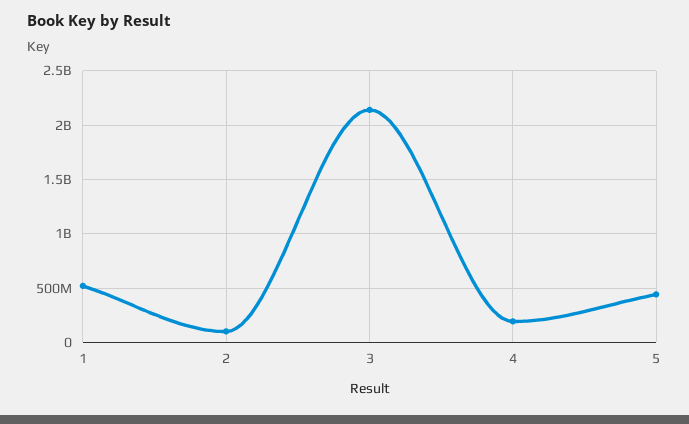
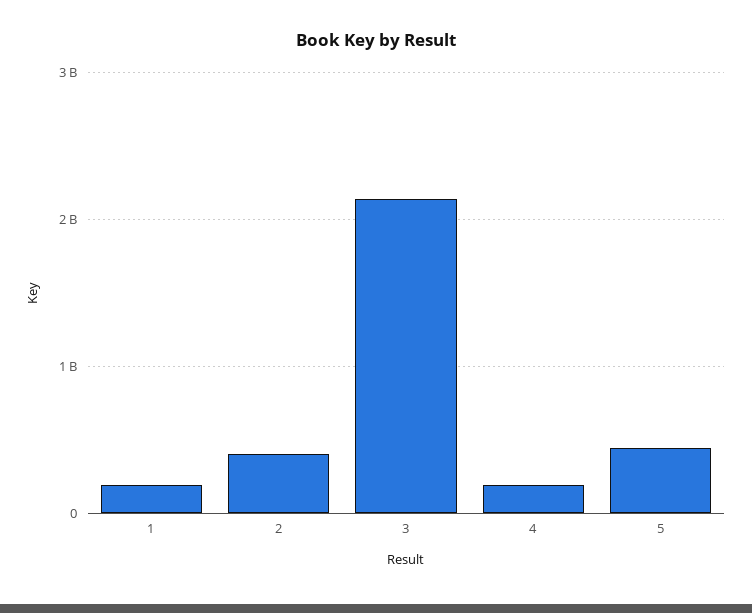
1: 500000000 -> 200000000
2: 100000000 -> 400000000

